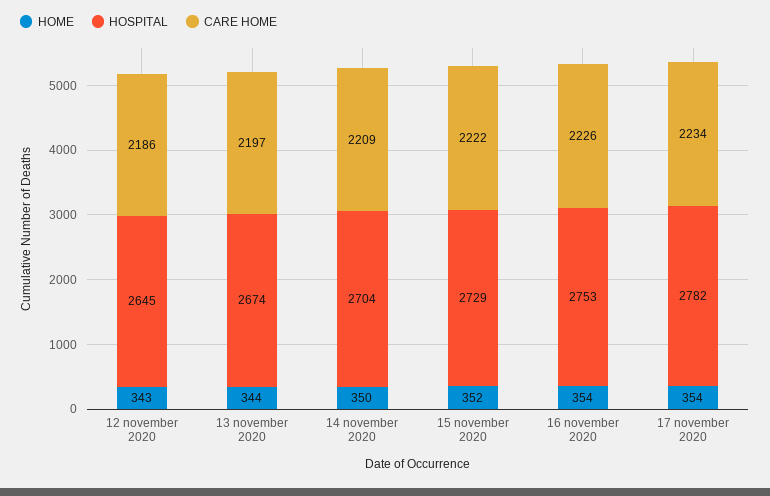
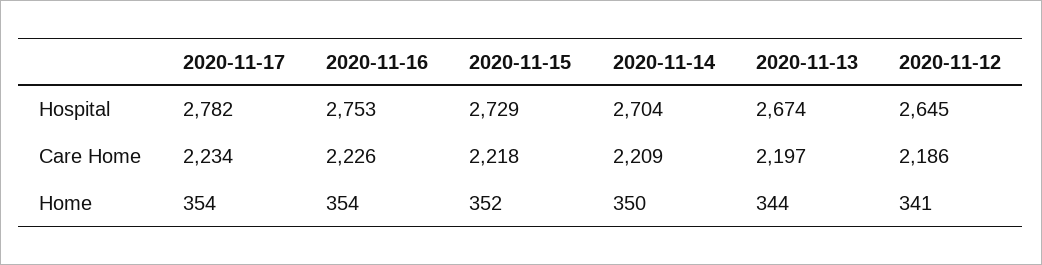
HOME, 12 november 2020: 343 -> 341
CARE HOME, 15 november 2020: 2222 -> 2218

